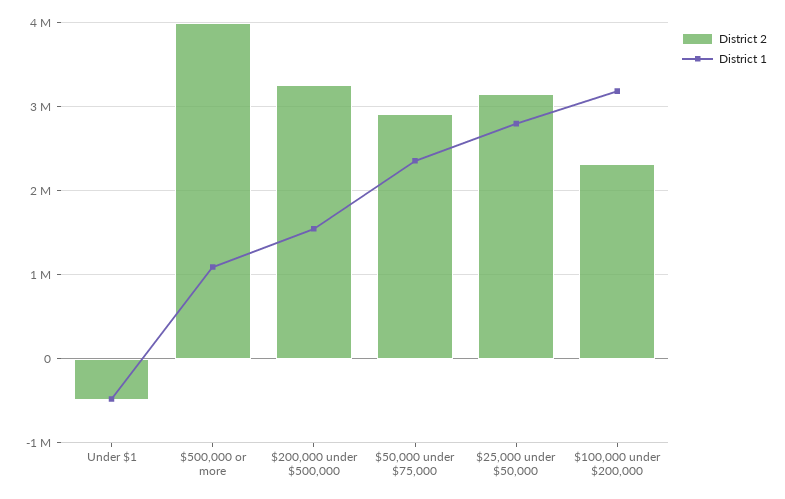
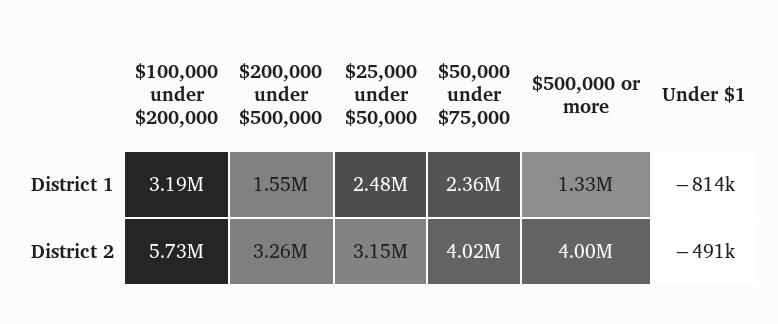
District 1, Under $1: -500000 -> -814000
District 1, $500,000 or more: 1100000 -> 1330000
District 2, $50,000 under $75,000: 2900000 -> 4020000
District 1, $25,000 under $50,000: 2800000 -> 2480000
District 2, $100,000 under $200,000: 2300000 -> 5730000

